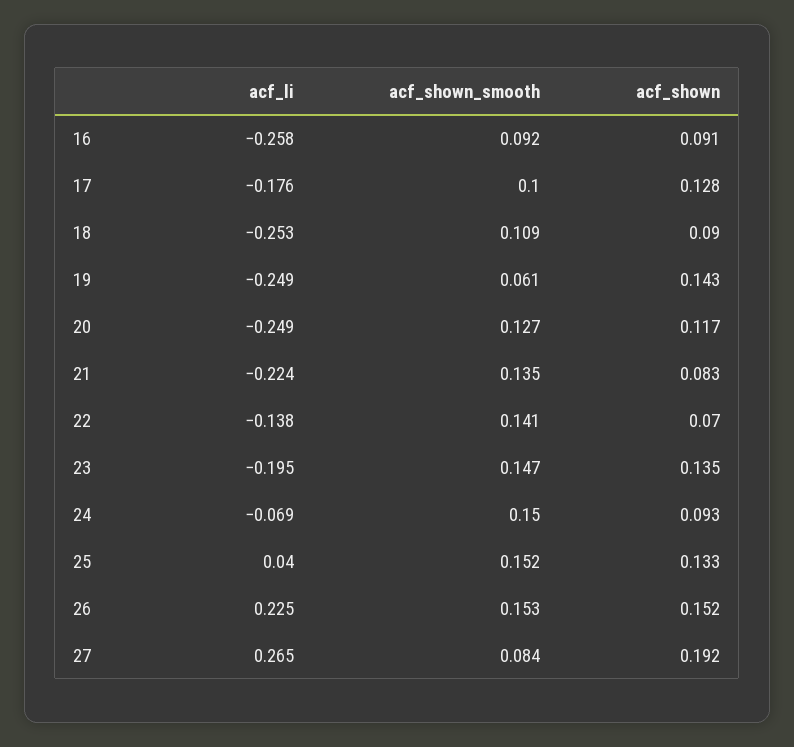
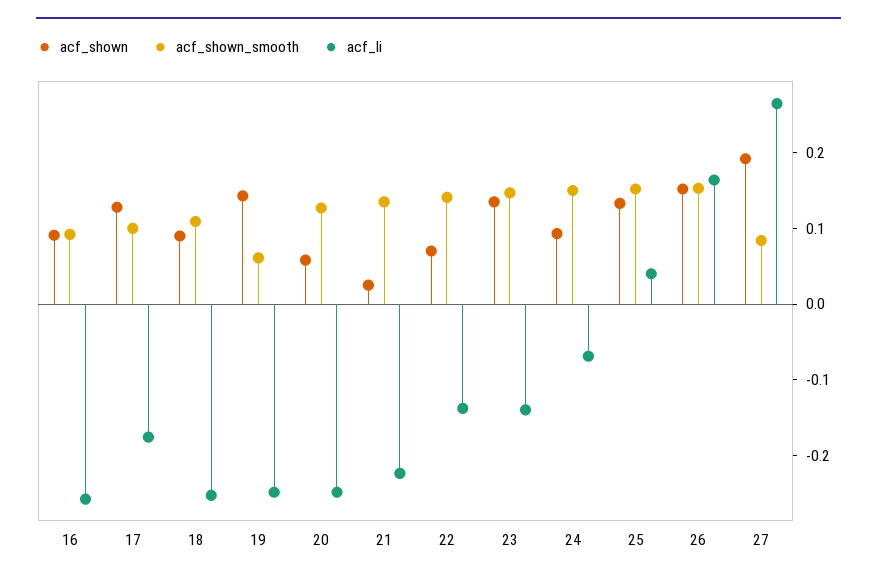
acf_shown, 20: 0.117 -> 0.06
acf_shown, 21: 0.083 -> 0.02
acf_li, 23: -0.195 -> -0.14
acf_li, 26: 0.225 -> 0.16

